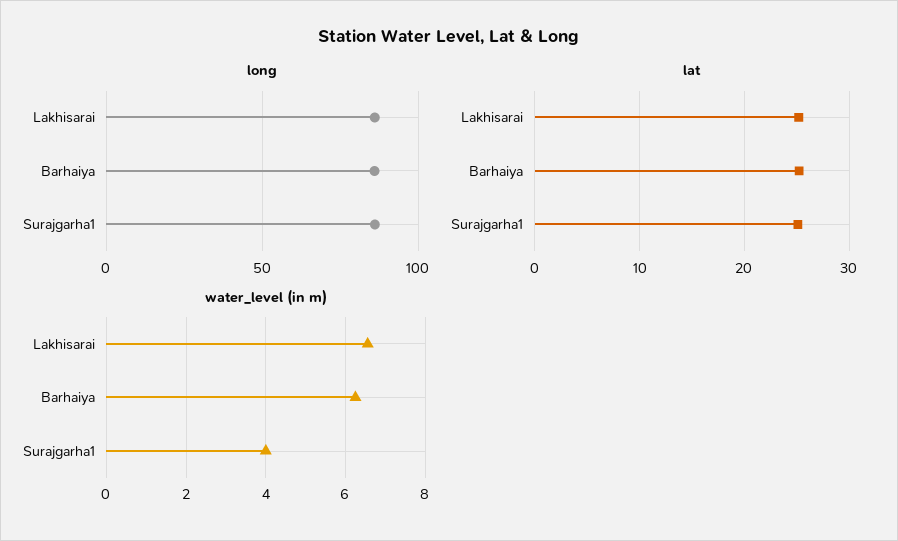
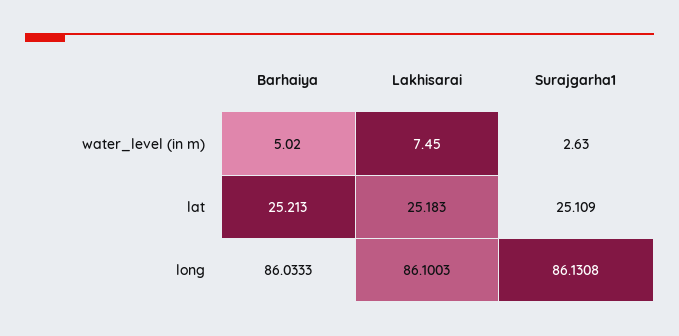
water_level (in m), Lakhisarai: 6.6 -> 7.45
water_level (in m), Barhaiya: 6.2 -> 5.02
water_level (in m), Surajgarha1: 4 -> 2.63

